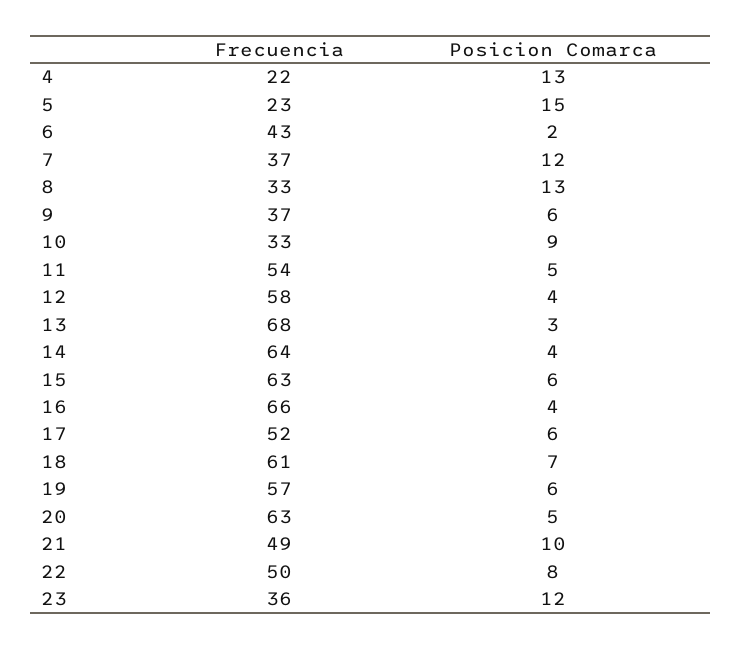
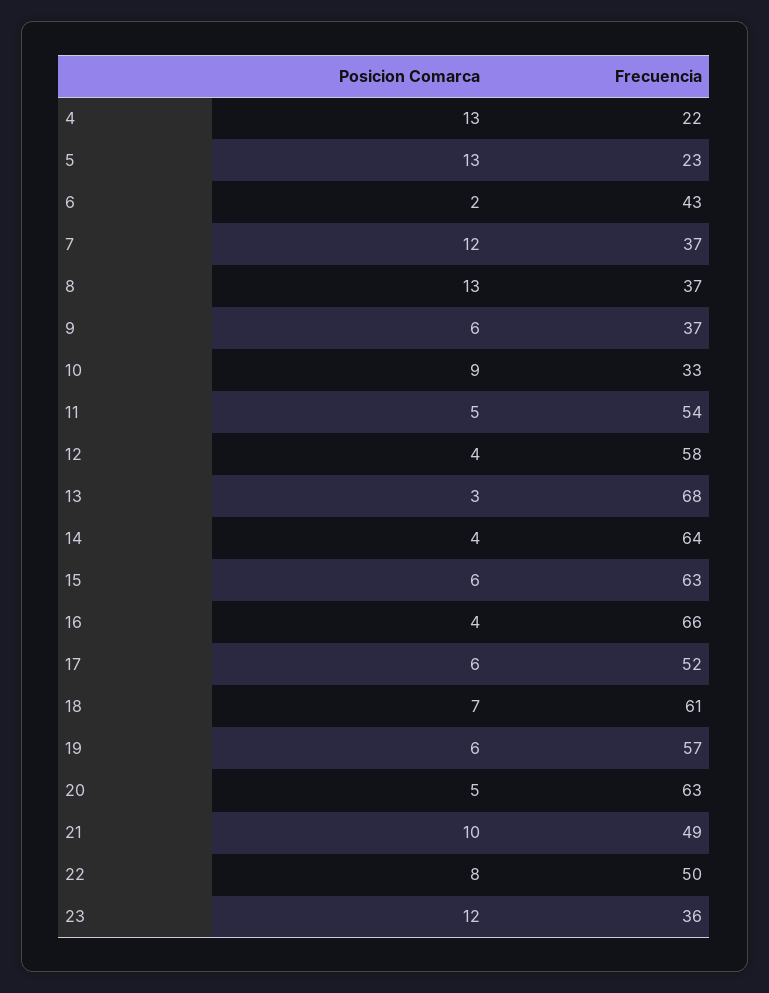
Posicion Comarca, 5: 15 -> 13
Frecuencia, 8: 33 -> 37

